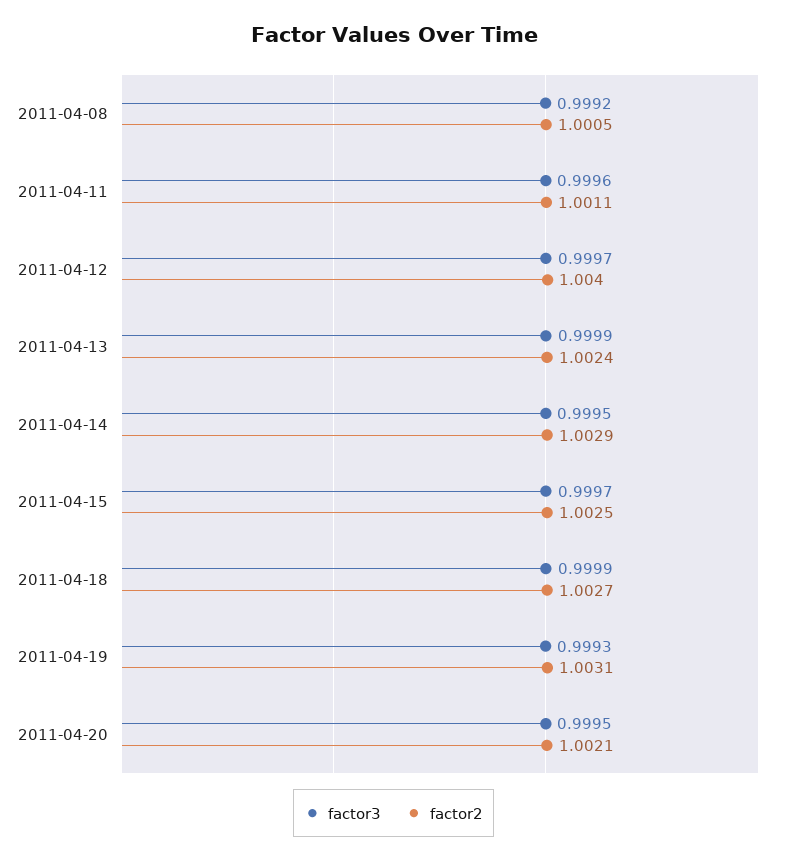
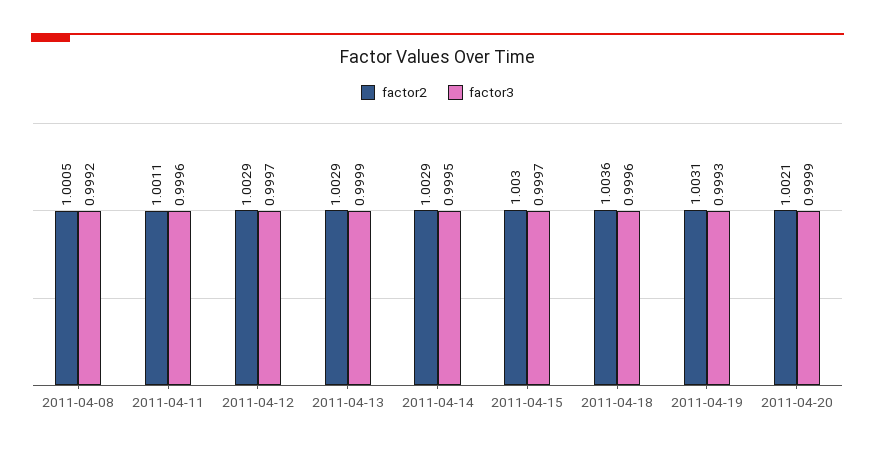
factor2, 2011-04-12: 1.004 -> 1.0029
factor2, 2011-04-13: 1.0024 -> 1.0029
factor2, 2011-04-15: 1.0025 -> 1.003
factor3, 2011-04-18: 0.9999 -> 0.9996
factor2, 2011-04-18: 1.0027 -> 1.0036
factor3, 2011-04-20: 0.9995 -> 0.9999

